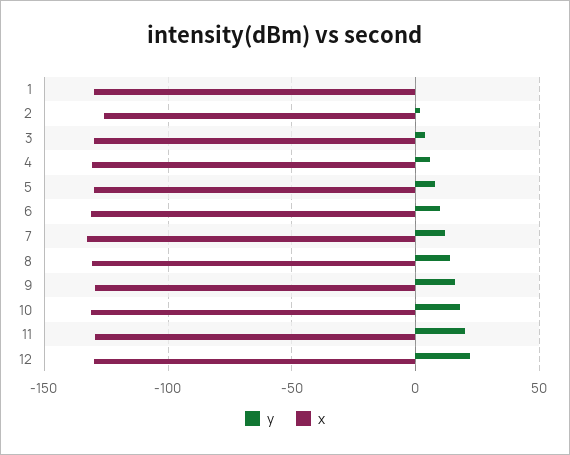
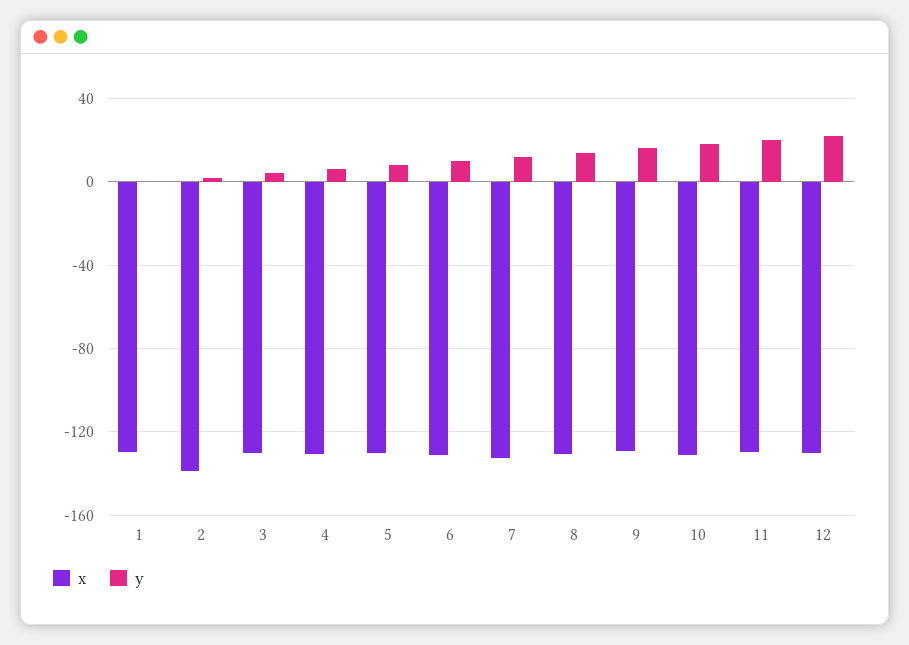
x, 2: -125 -> -140

